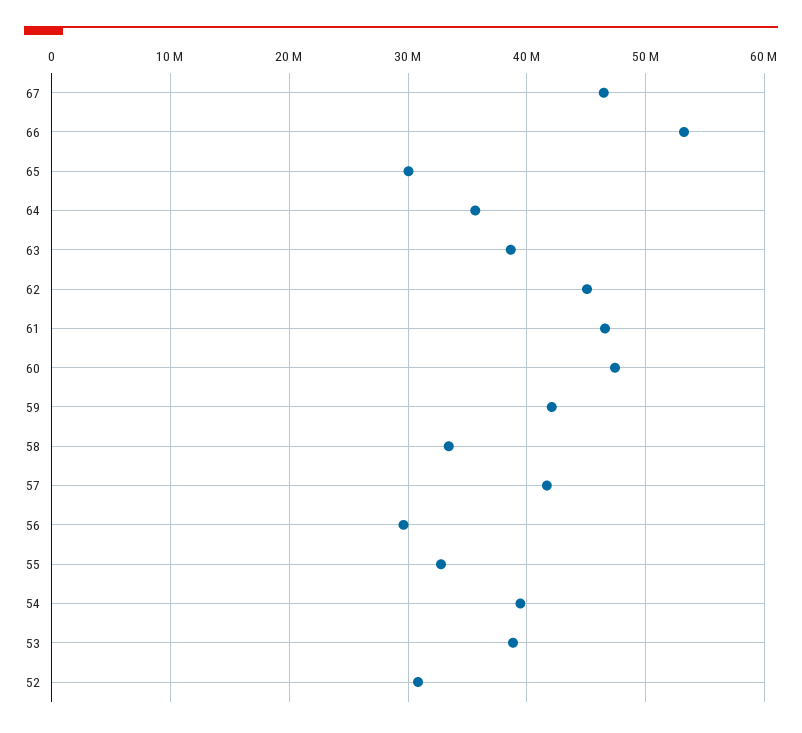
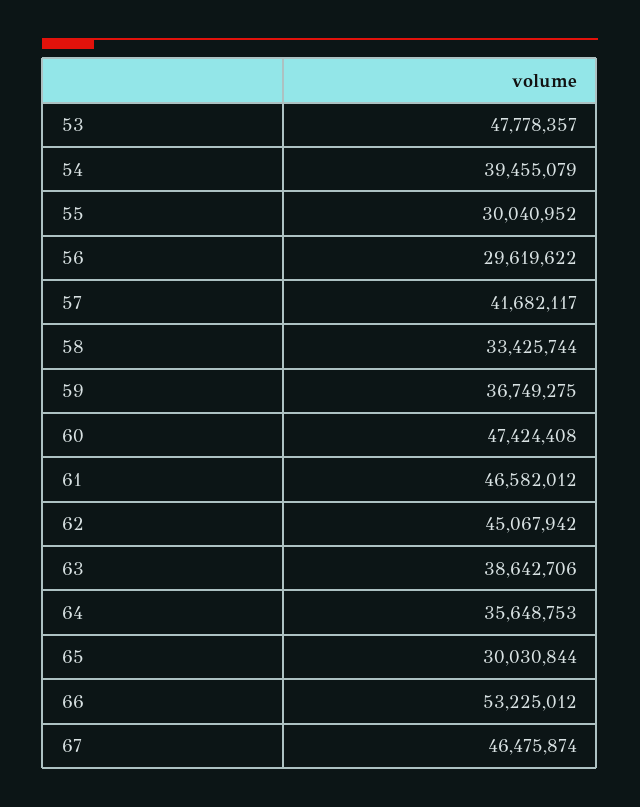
59: 42000000 -> 36749275
55: 33000000 -> 30040952
53: 39000000 -> 47778357
52: 31000000 -> none

